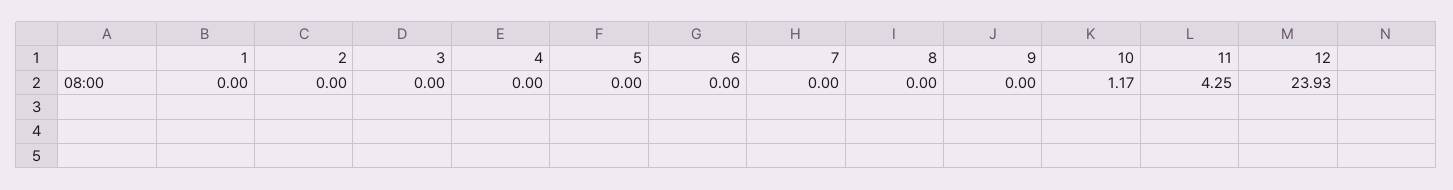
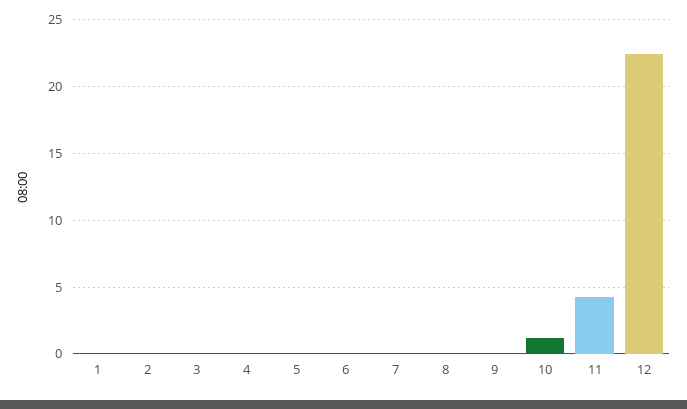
12: 23.93 -> 22.5

